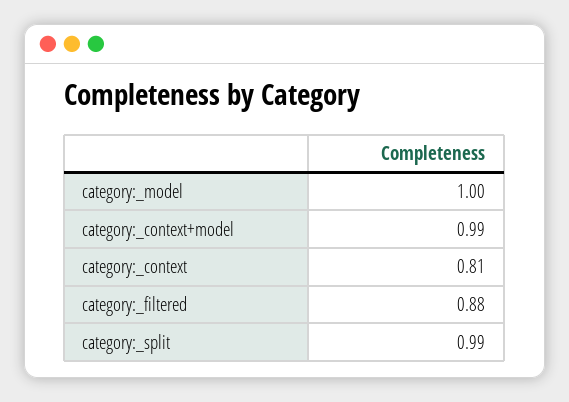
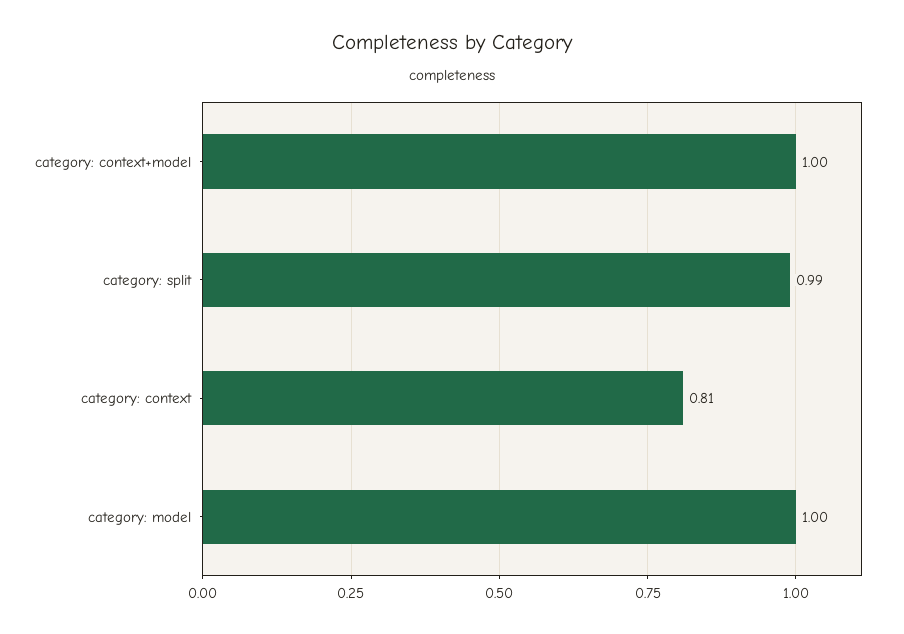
category:_context+model: 0.99 -> 1
category:_filtered: 0.88 -> none

